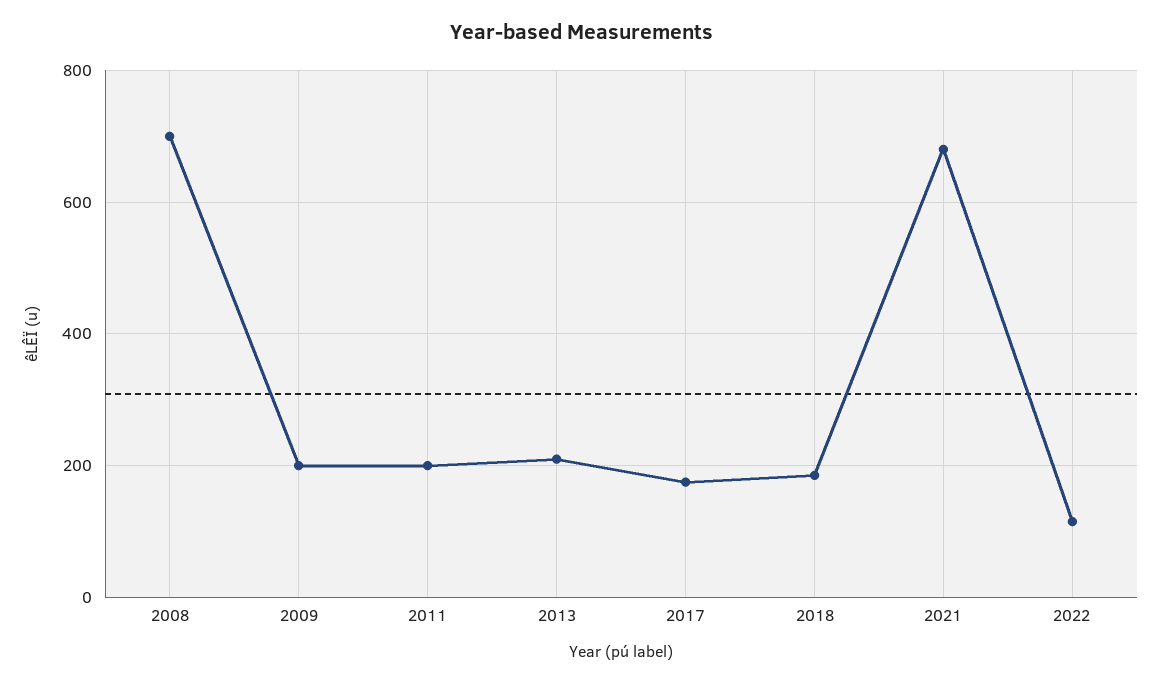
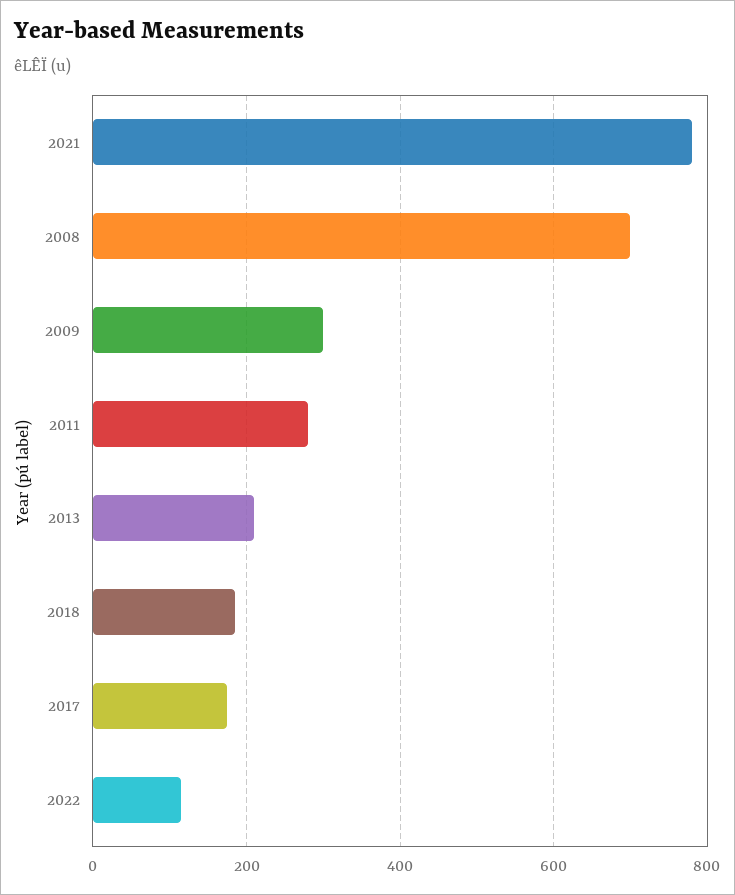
2009: 200 -> 300
2011: 200 -> 280
2021: 680 -> 780

